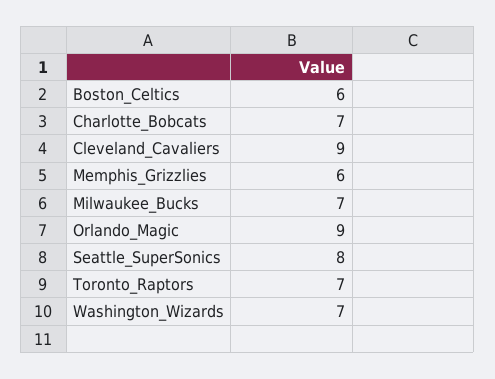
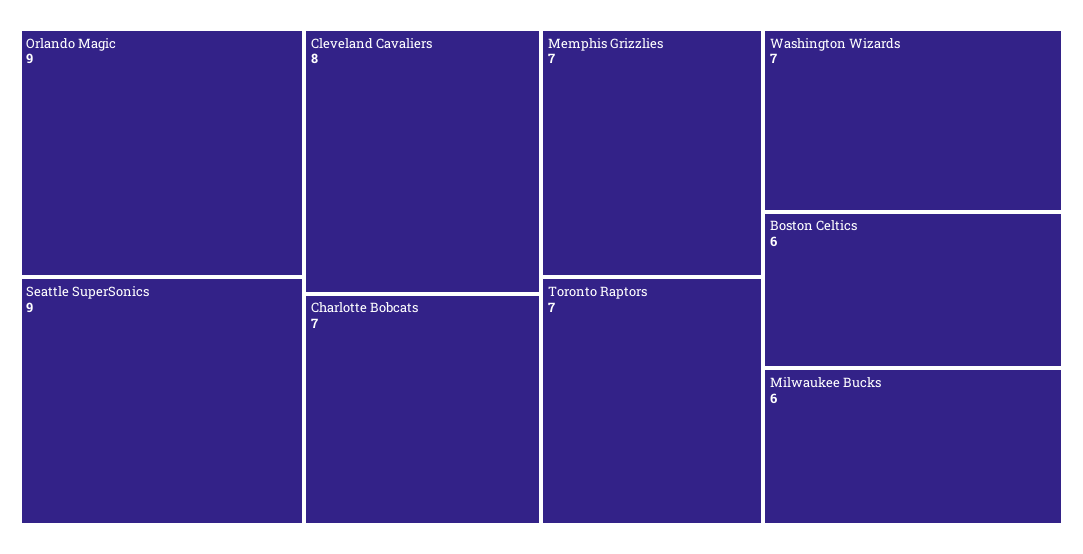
Cleveland_Cavaliers: 9 -> 8
Memphis_Grizzlies: 6 -> 7
Milwaukee_Bucks: 7 -> 6
Seattle_SuperSonics: 8 -> 9

